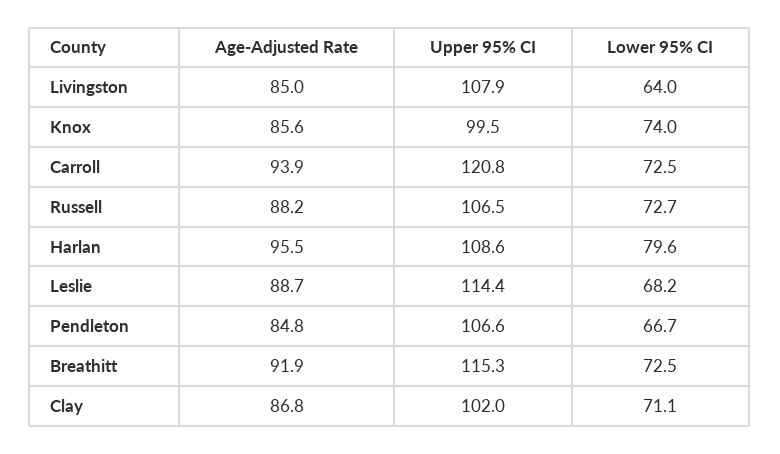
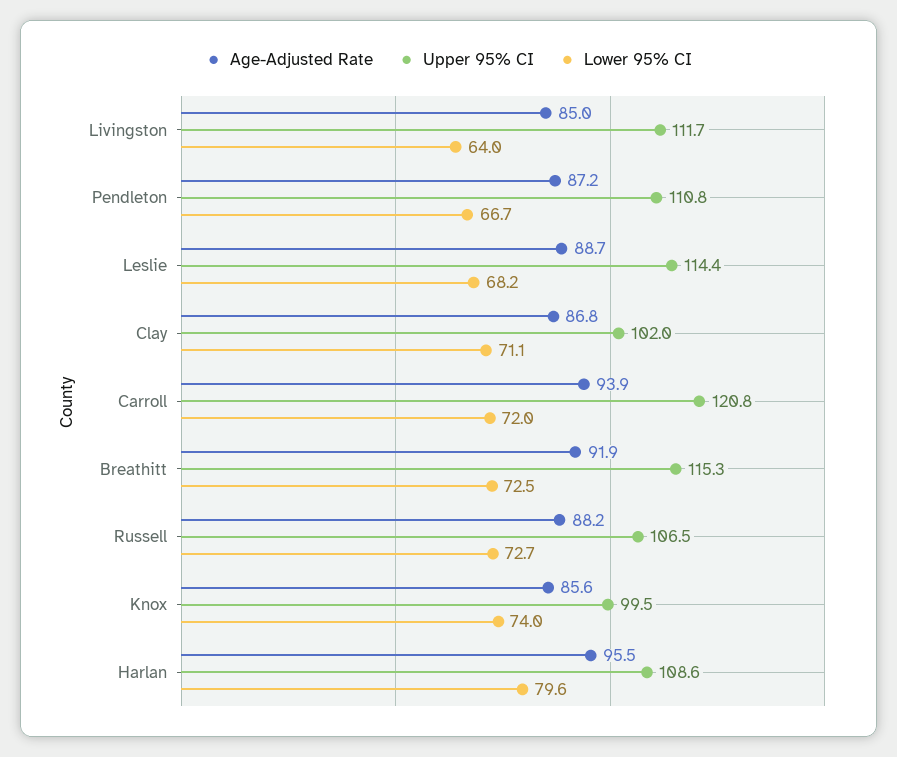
Upper 95% CI, Livingston: 107.9 -> 111.7
Lower 95% CI, Carroll: 72.5 -> 72
Age-Adjusted Rate, Pendleton: 84.8 -> 87.2
Upper 95% CI, Pendleton: 106.6 -> 110.8

